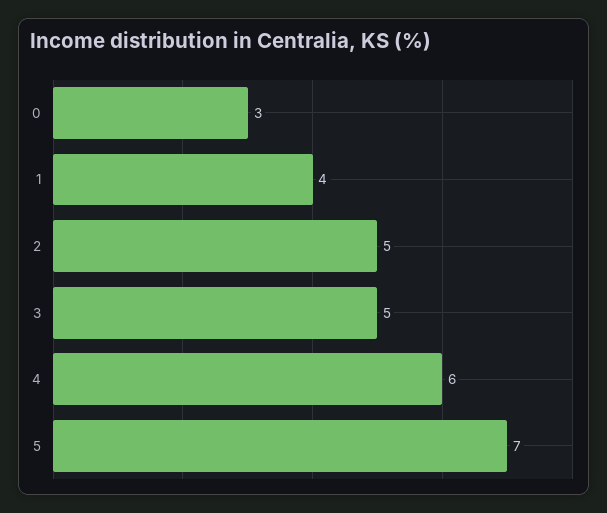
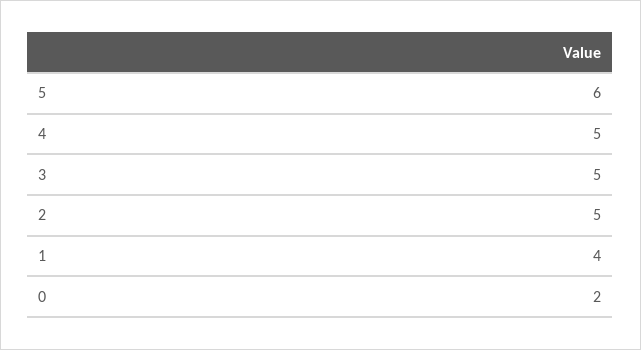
0: 3 -> 2
4: 6 -> 5
5: 7 -> 6

